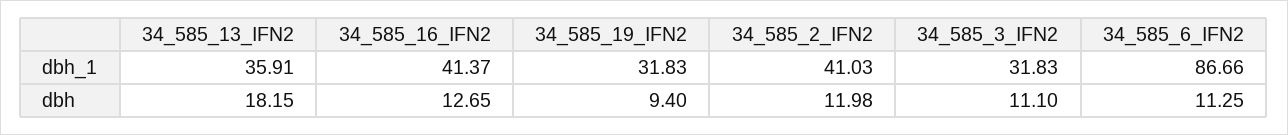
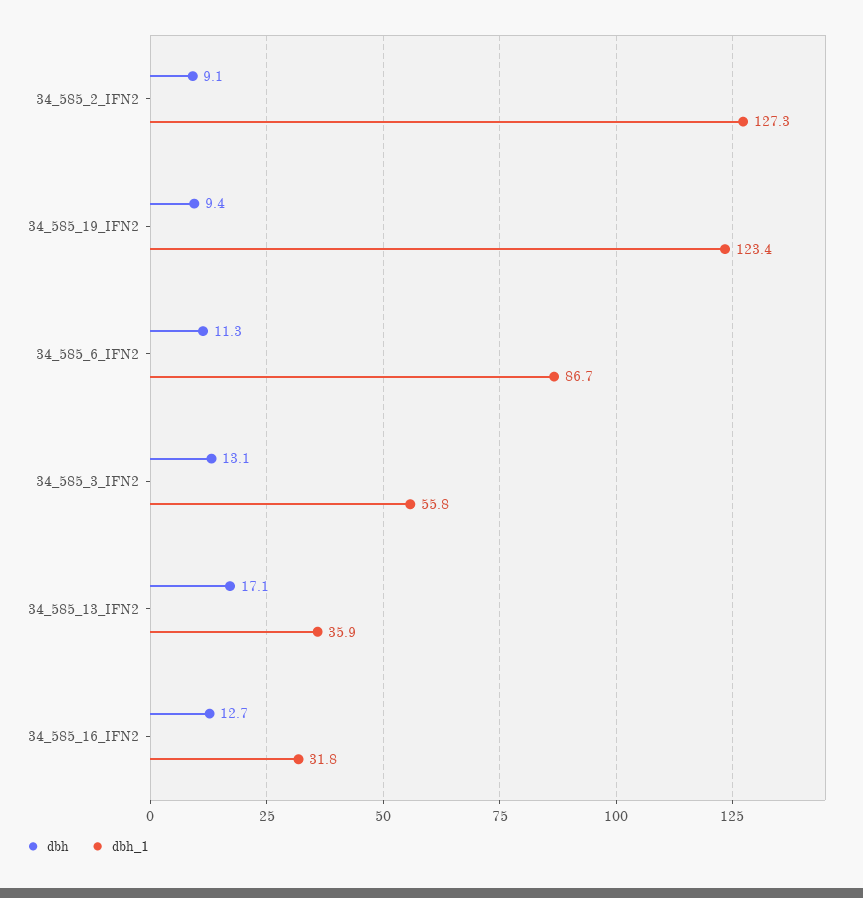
dbh_1, 34_585_16_IFN2: 41.37 -> 31.8
dbh_1, 34_585_19_IFN2: 31.83 -> 123.4
dbh_1, 34_585_2_IFN2: 41.03 -> 127.3
dbh_1, 34_585_3_IFN2: 31.83 -> 55.8
dbh, 34_585_13_IFN2: 18.15 -> 17.1
dbh, 34_585_2_IFN2: 11.98 -> 9.1
dbh, 34_585_3_IFN2: 11.1 -> 13.1

